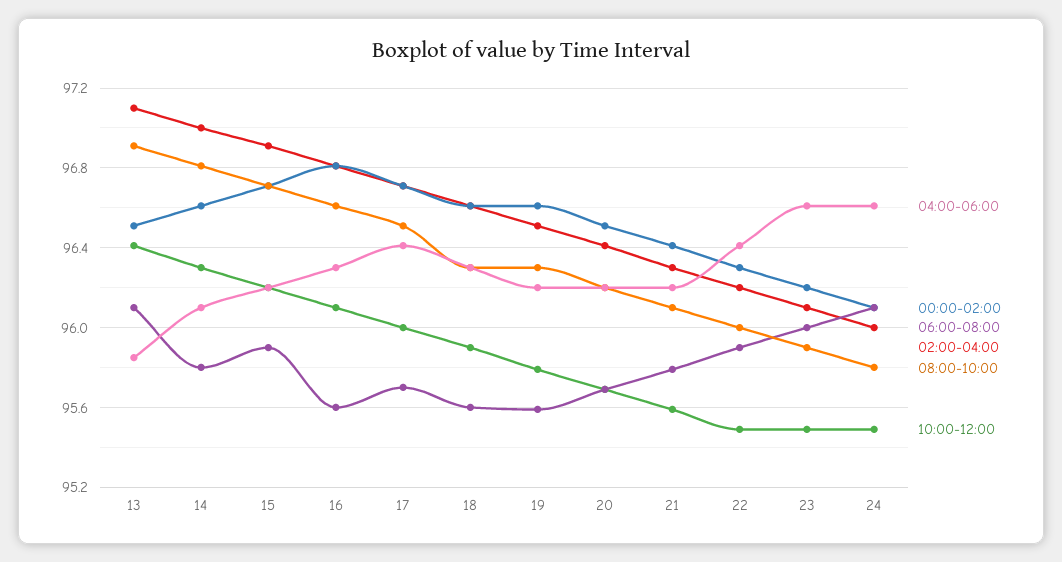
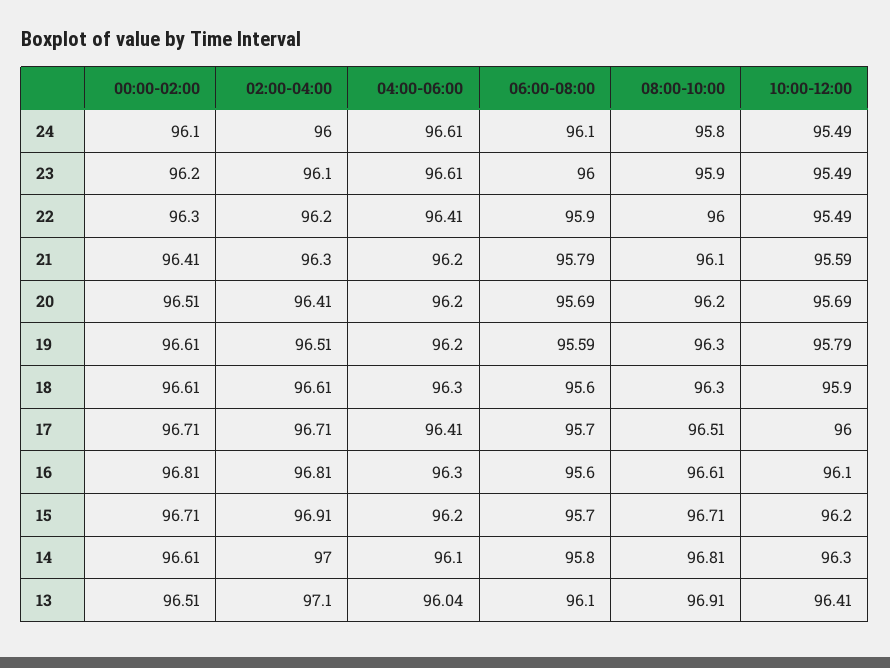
04:00-06:00, 13: 95.85 -> 96.04
06:00-08:00, 15: 95.9 -> 95.7

